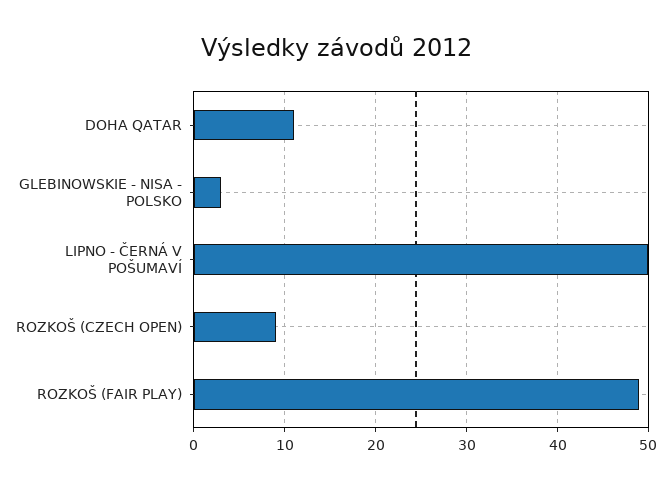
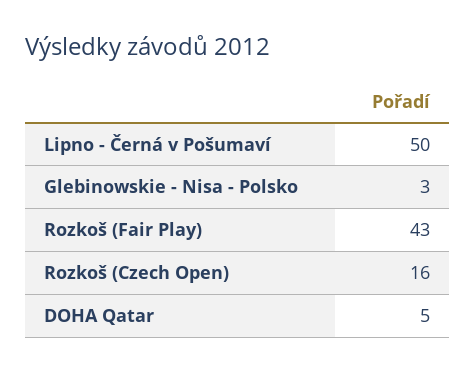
DOHA QATAR: 11 -> 5
ROZKOŠ (CZECH OPEN): 9 -> 16
ROZKOŠ (FAIR PLAY): 49 -> 43

